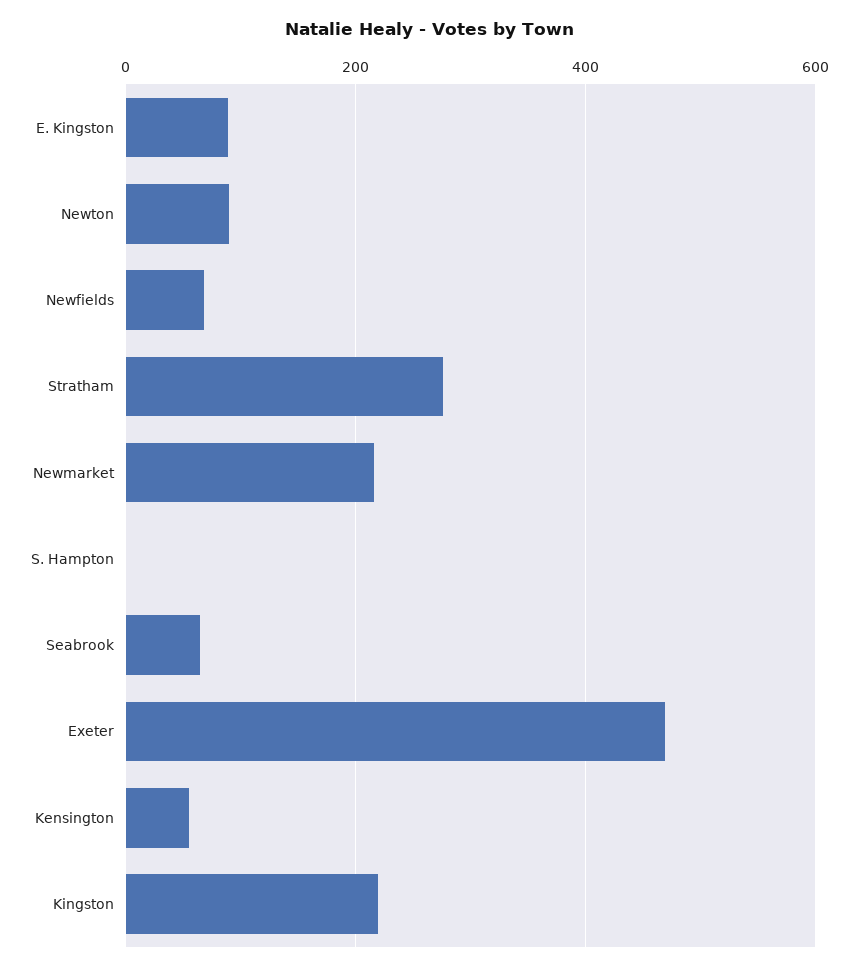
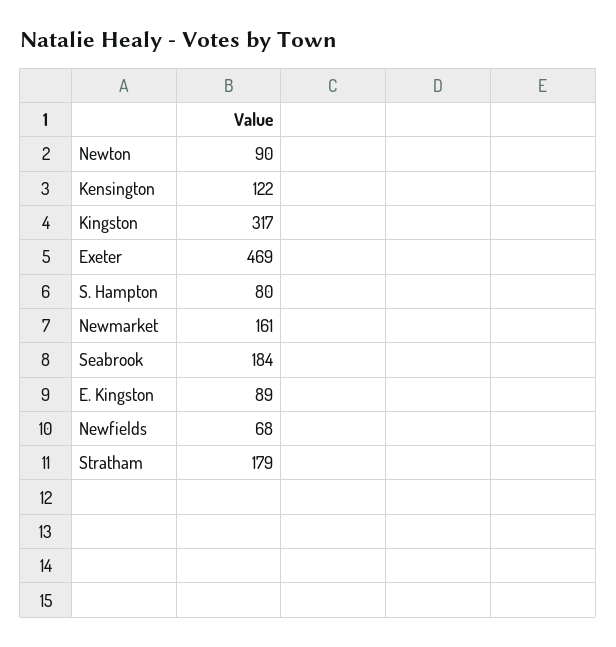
Stratham: 280 -> 179
Newmarket: 220 -> 161
S. Hampton: 0 -> 80
Seabrook: 60 -> 184
Kensington: 60 -> 122
Kingston: 220 -> 317

